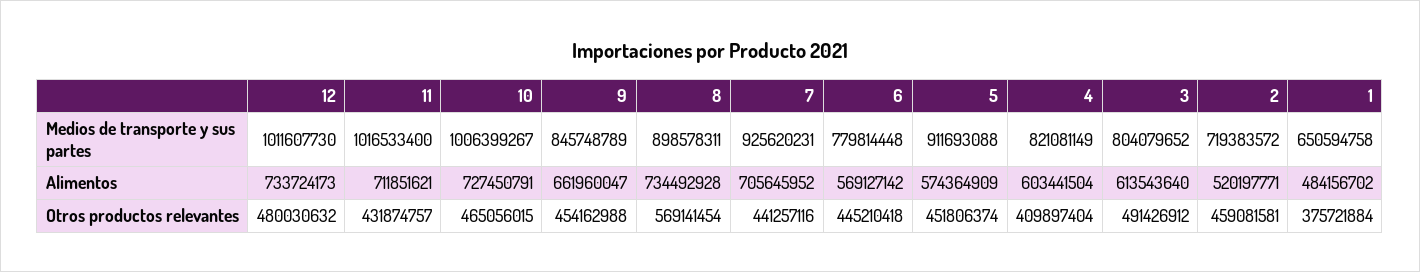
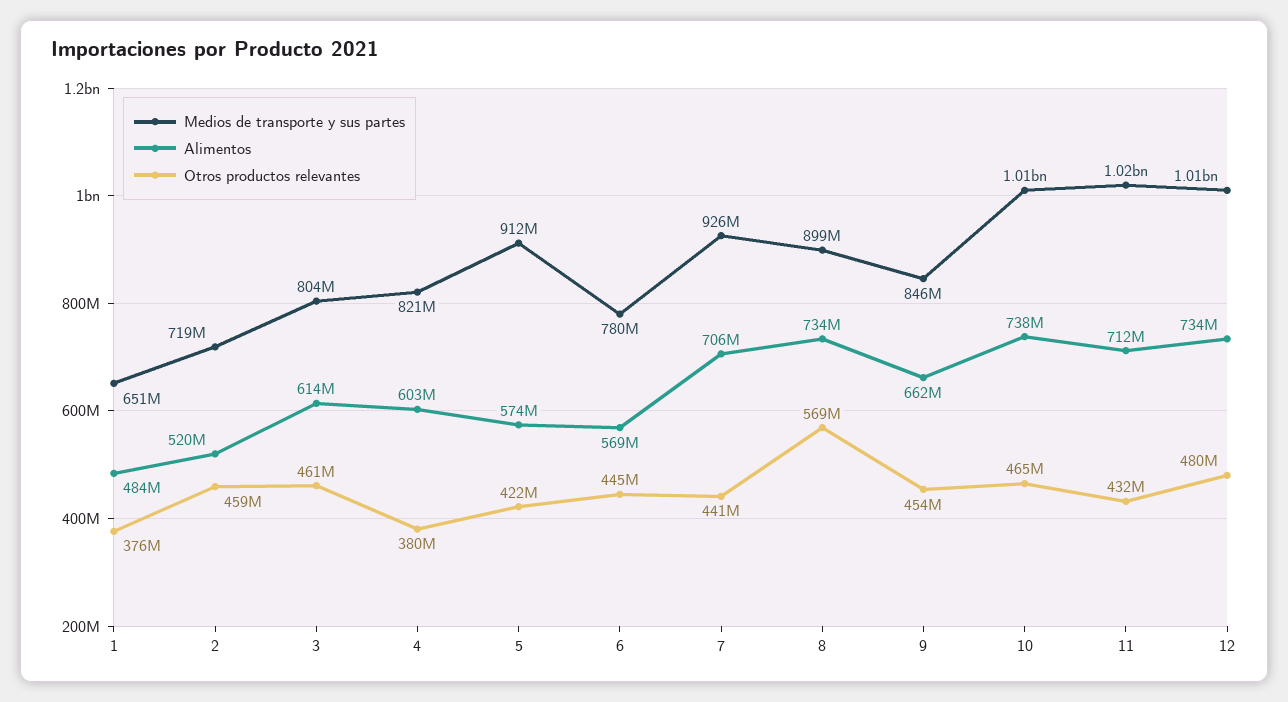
Alimentos, 10: 727450791 -> 738000000
Otros productos relevantes, 5: 451806374 -> 422000000
Otros productos relevantes, 4: 409897404 -> 380000000
Otros productos relevantes, 3: 491426912 -> 461000000

